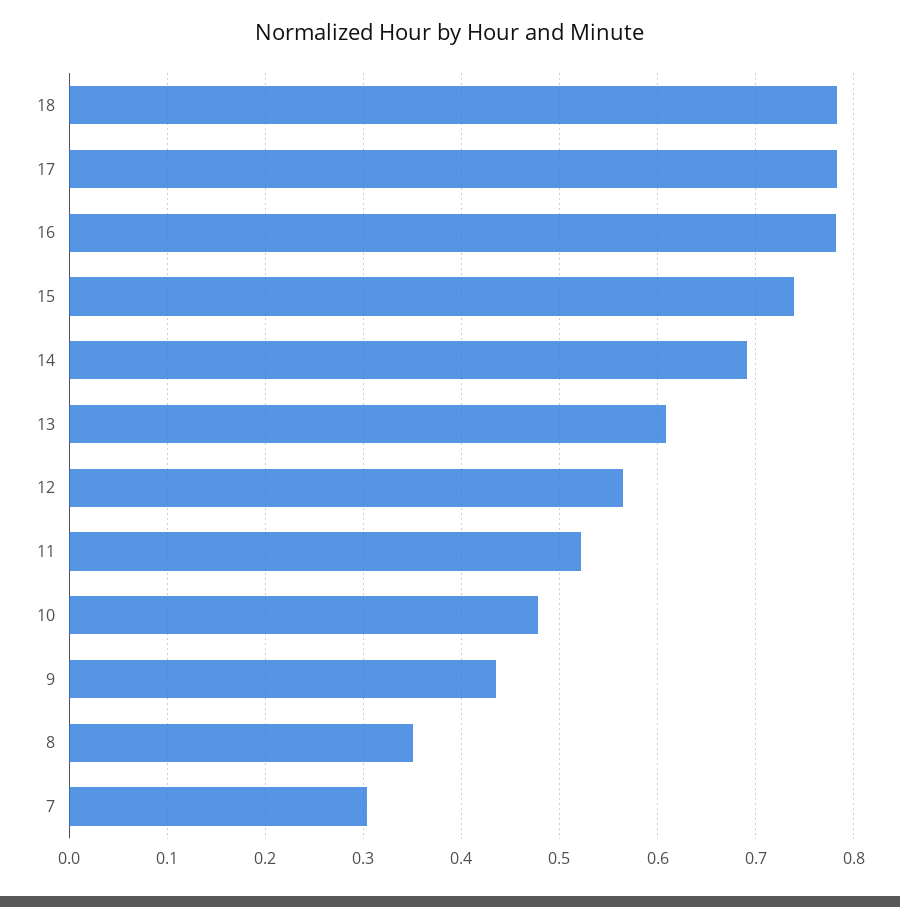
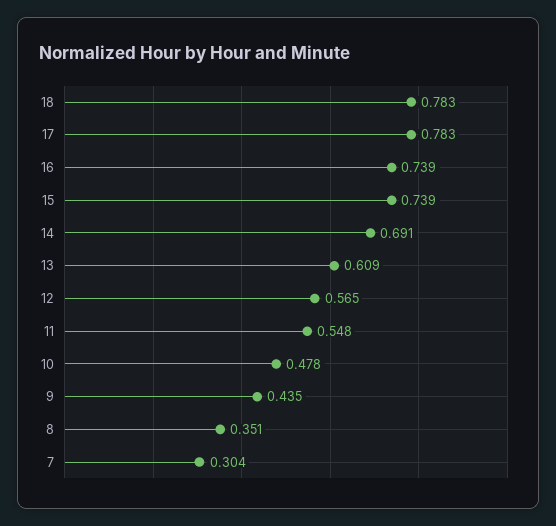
16: 0.78 -> 0.739
11: 0.52 -> 0.548

